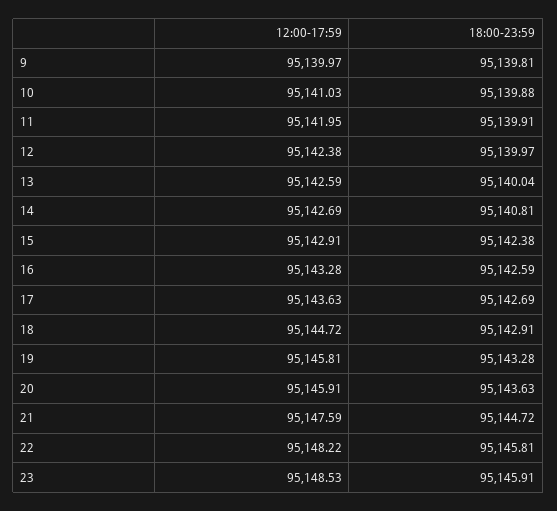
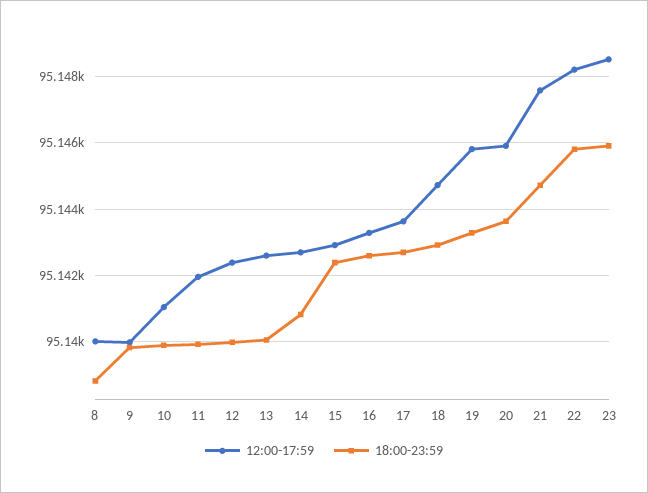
12:00-17:59, 8: none -> 95140
18:00-23:59, 8: none -> 95138.8

